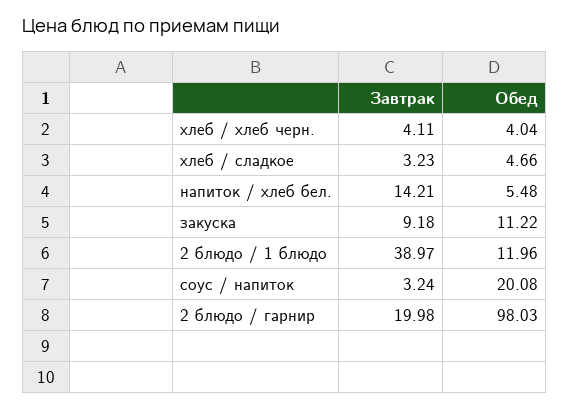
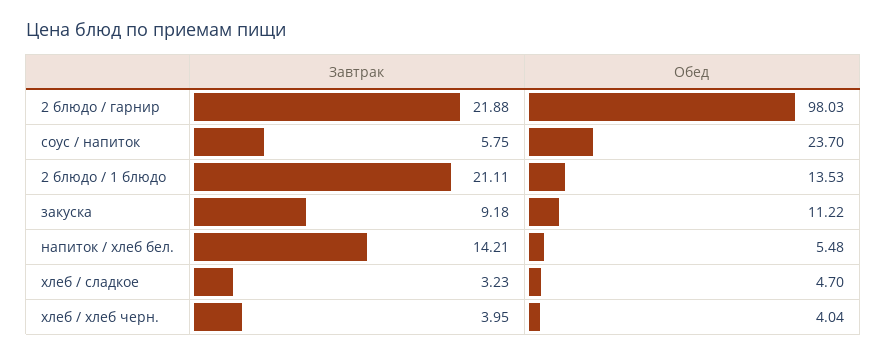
Завтрак, хлеб / хлеб черн.: 4.11 -> 3.95
Обед, хлеб / сладкое: 4.66 -> 4.7
Завтрак, 2 блюдо / 1 блюдо: 38.97 -> 21.11
Обед, 2 блюдо / 1 блюдо: 11.96 -> 13.53
Завтрак, соус / напиток: 3.24 -> 5.75
Обед, соус / напиток: 20.08 -> 23.7
Завтрак, 2 блюдо / гарнир: 19.98 -> 21.88

